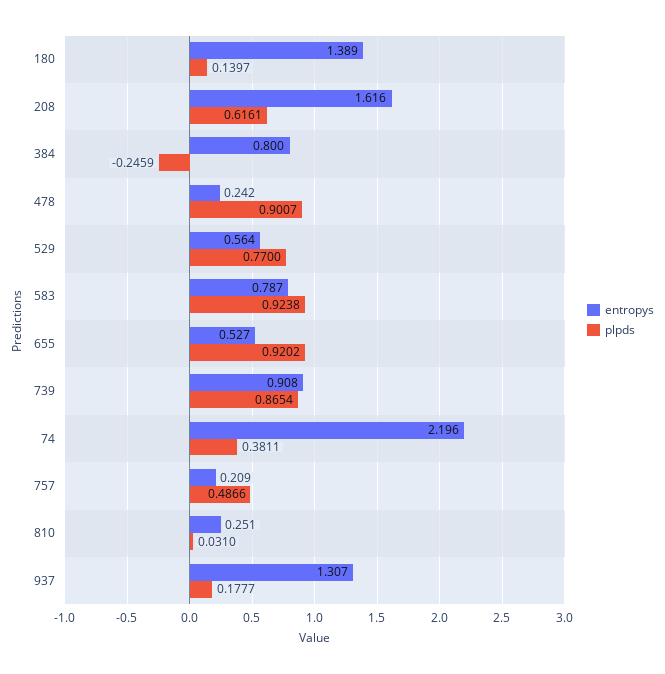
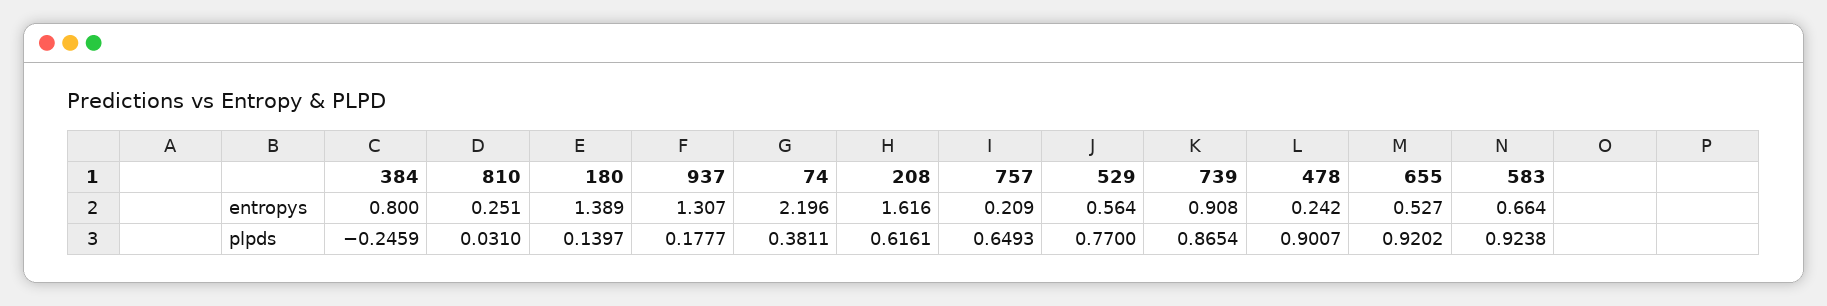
entropys, 583: 0.787 -> 0.664
plpds, 757: 0.4866 -> 0.6493

